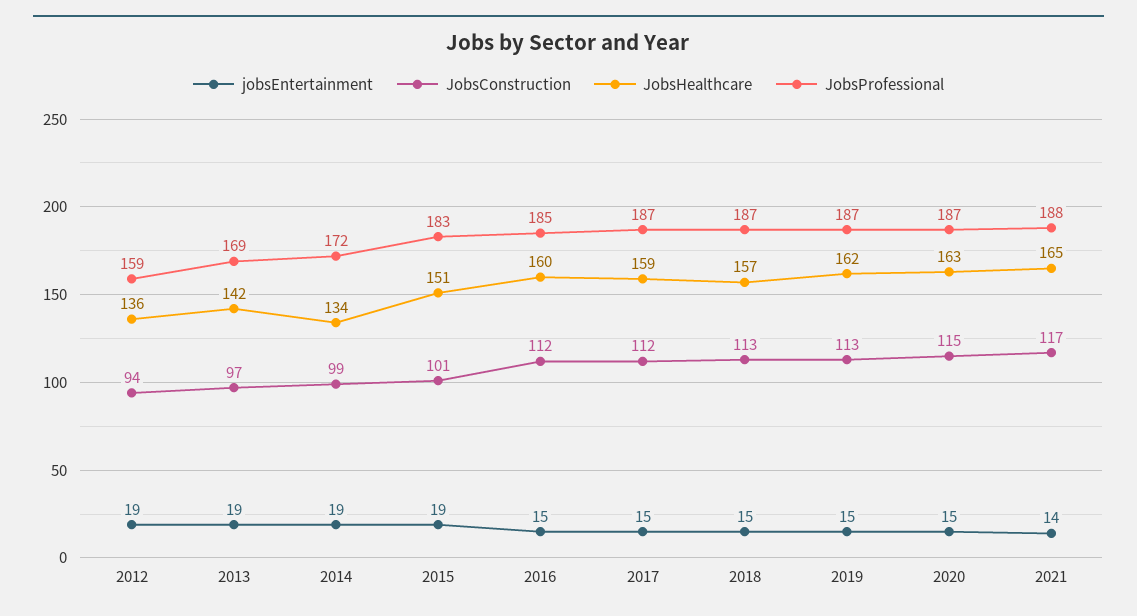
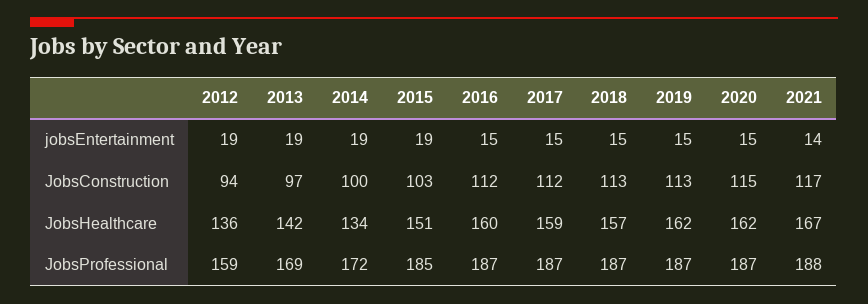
JobsConstruction, 2014: 99 -> 100
JobsConstruction, 2015: 101 -> 103
JobsProfessional, 2015: 183 -> 185
JobsProfessional, 2016: 185 -> 187
JobsHealthcare, 2020: 163 -> 162
JobsHealthcare, 2021: 165 -> 167

